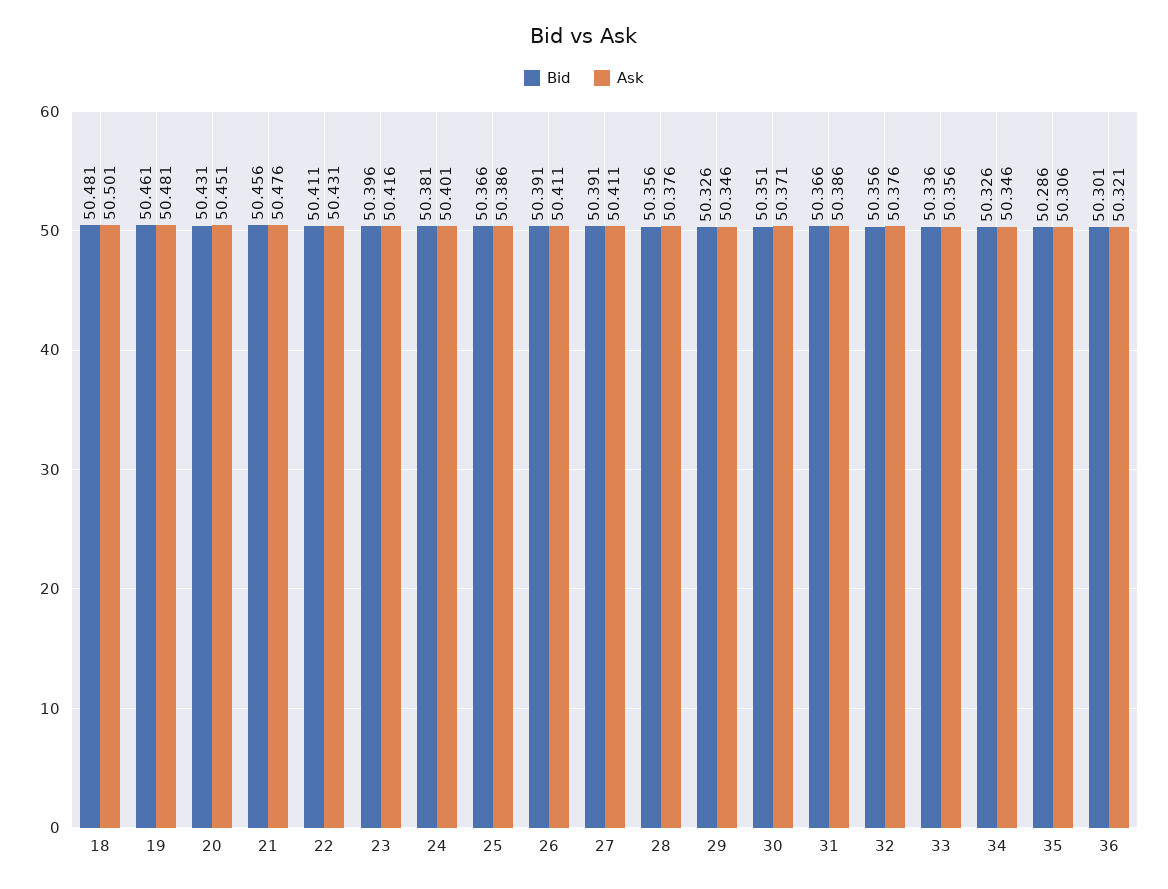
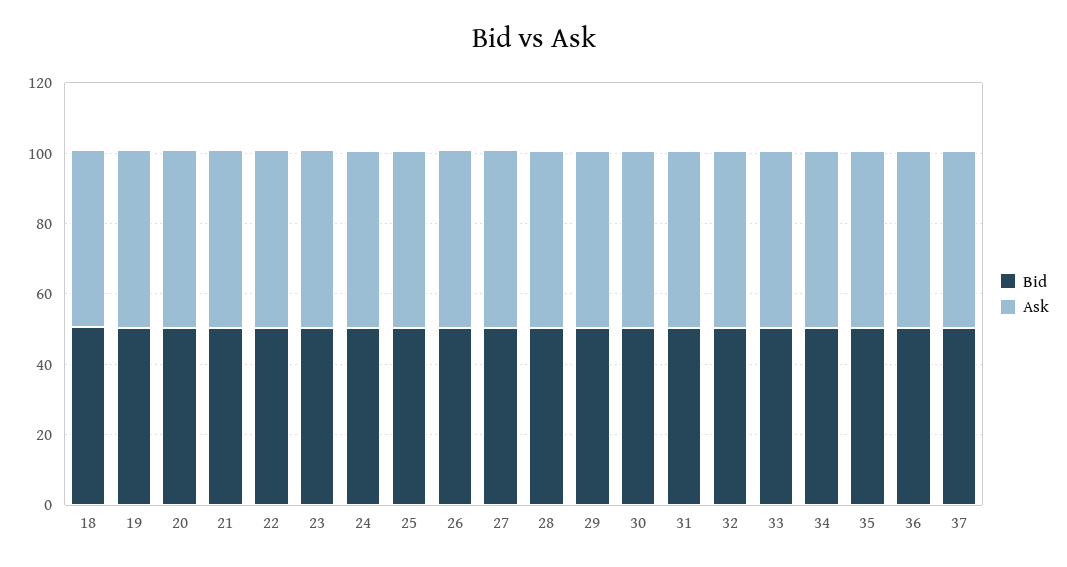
Bid, 37: none -> 50
Ask, 37: none -> 50

